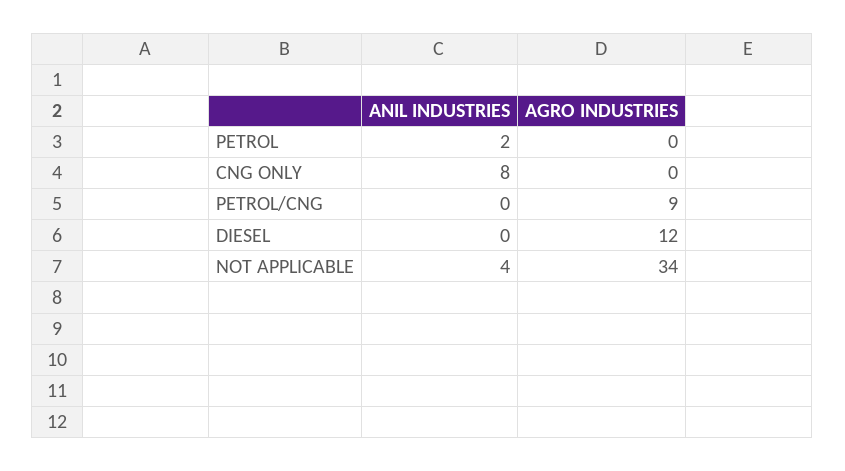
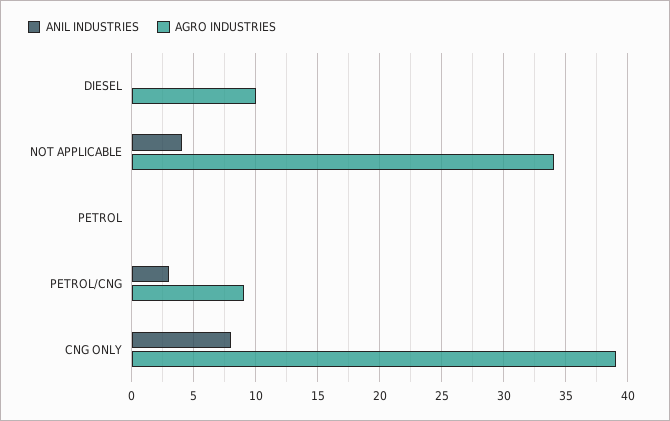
ANIL INDUSTRIES, PETROL: 2 -> 0
AGRO INDUSTRIES, CNG ONLY: 0 -> 39
ANIL INDUSTRIES, PETROL/CNG: 0 -> 3
AGRO INDUSTRIES, DIESEL: 12 -> 10

